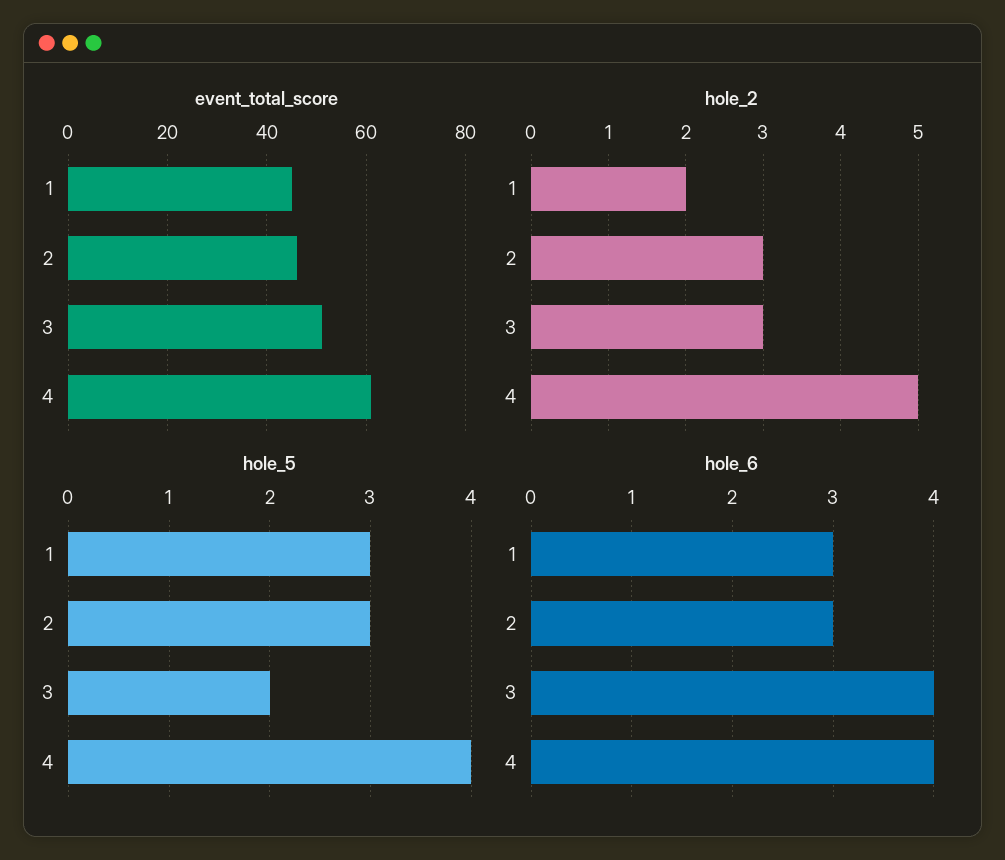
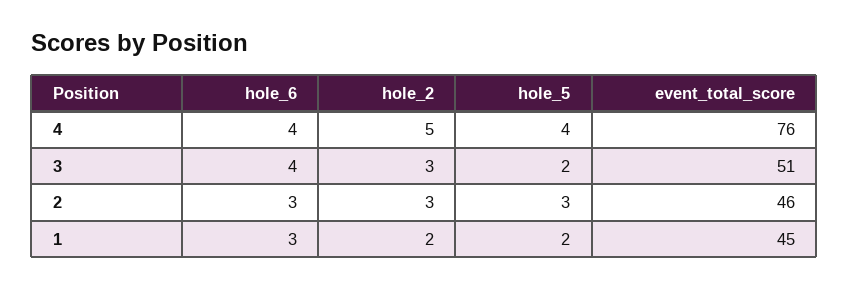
event_total_score, 4: 60 -> 76
hole_5, 1: 3 -> 2

